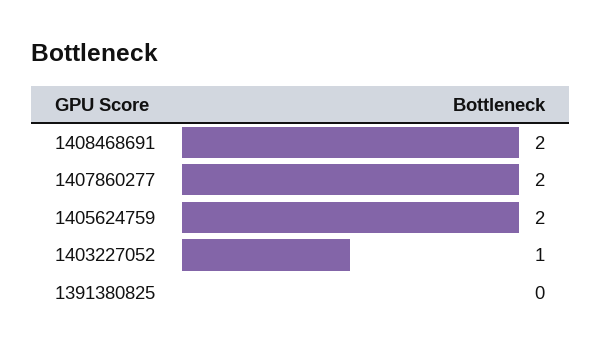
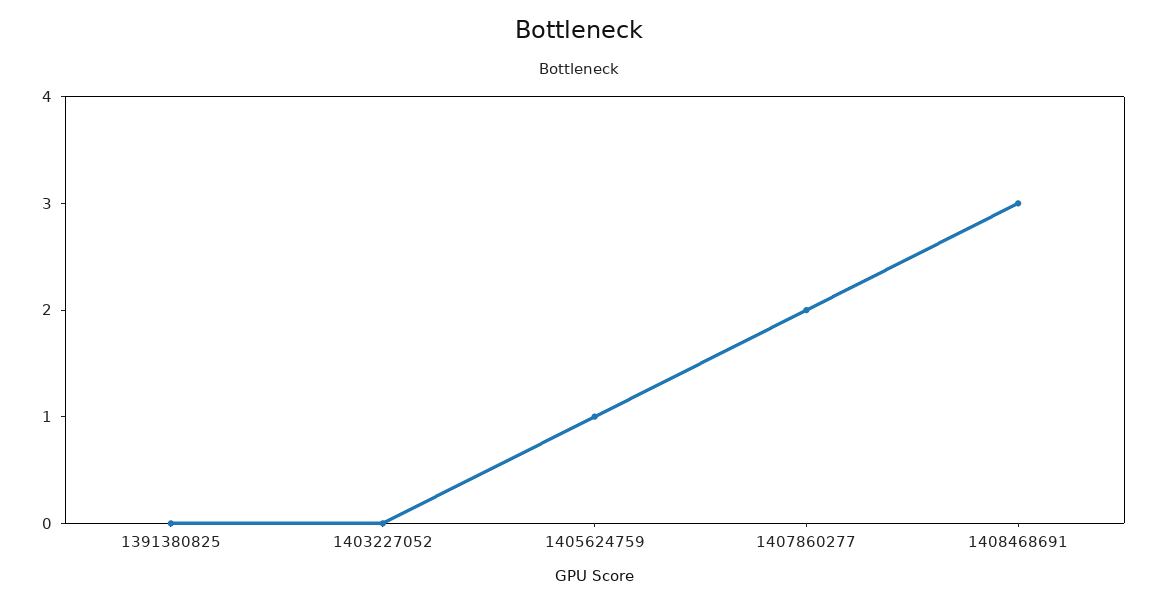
1408468691: 2 -> 3
1405624759: 2 -> 1
1403227052: 1 -> 0

